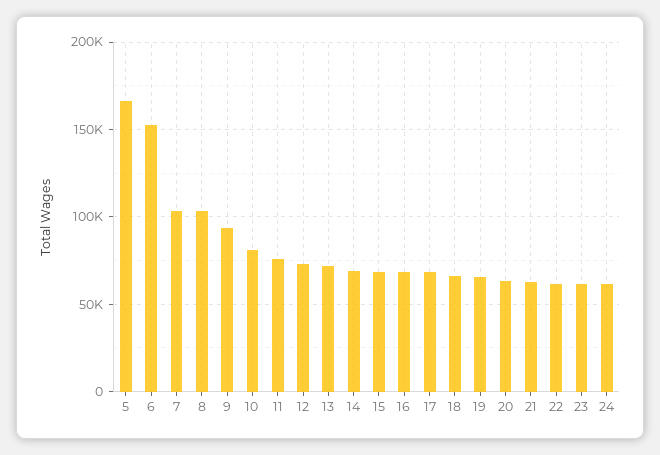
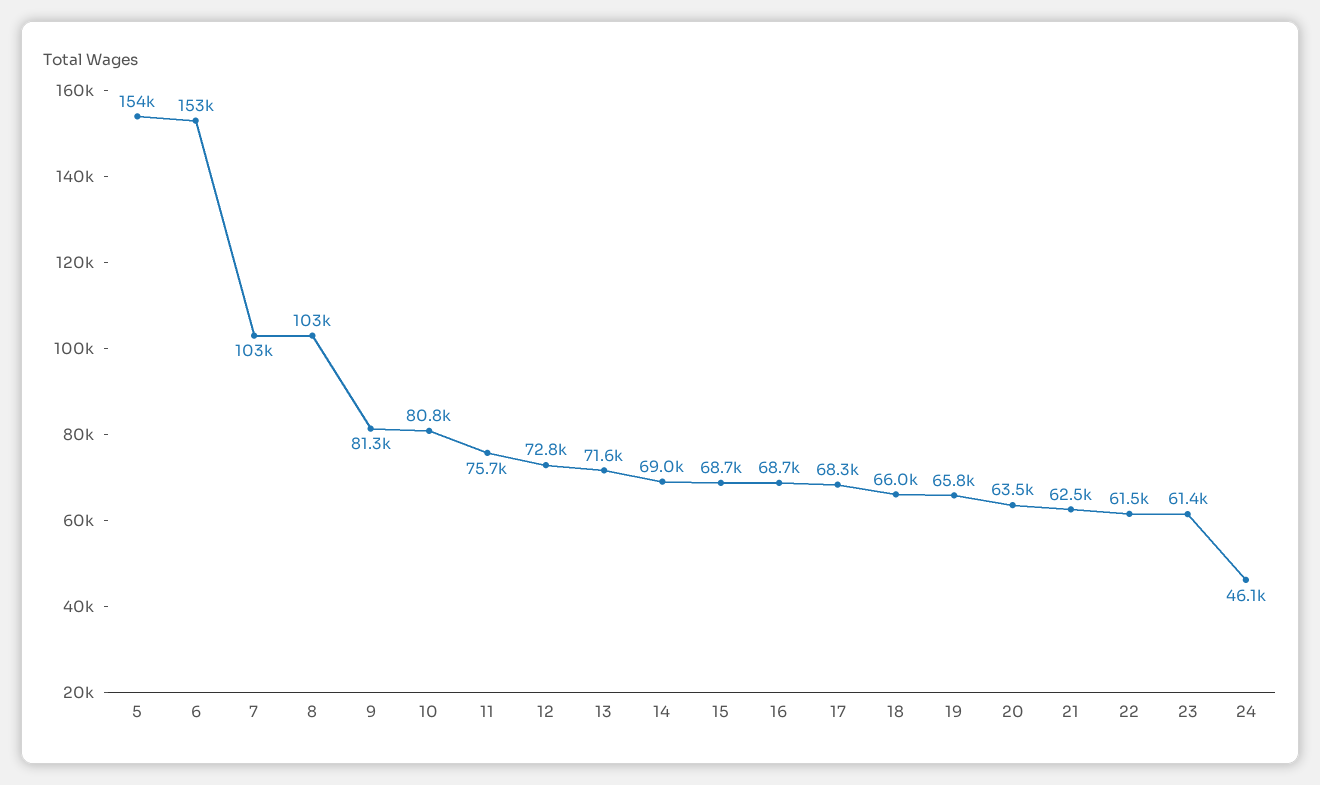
5: 165000 -> 154000
9: 95000 -> 81300
24: 60000 -> 46100

